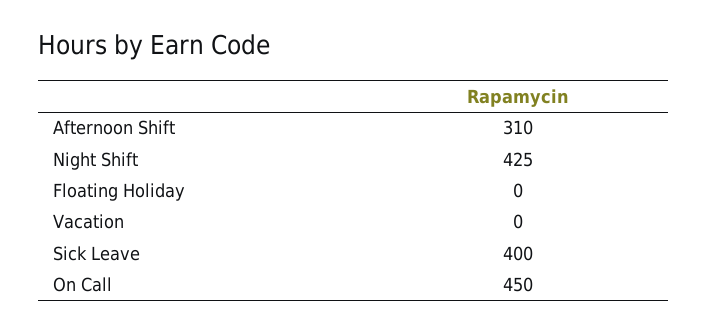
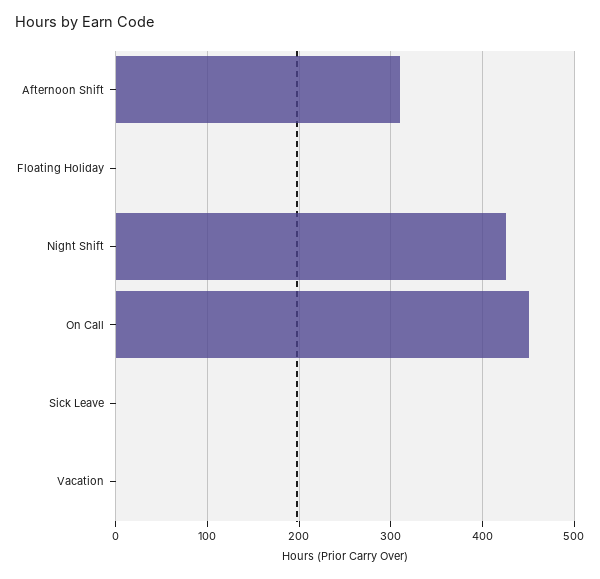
Sick Leave: 400 -> 0

